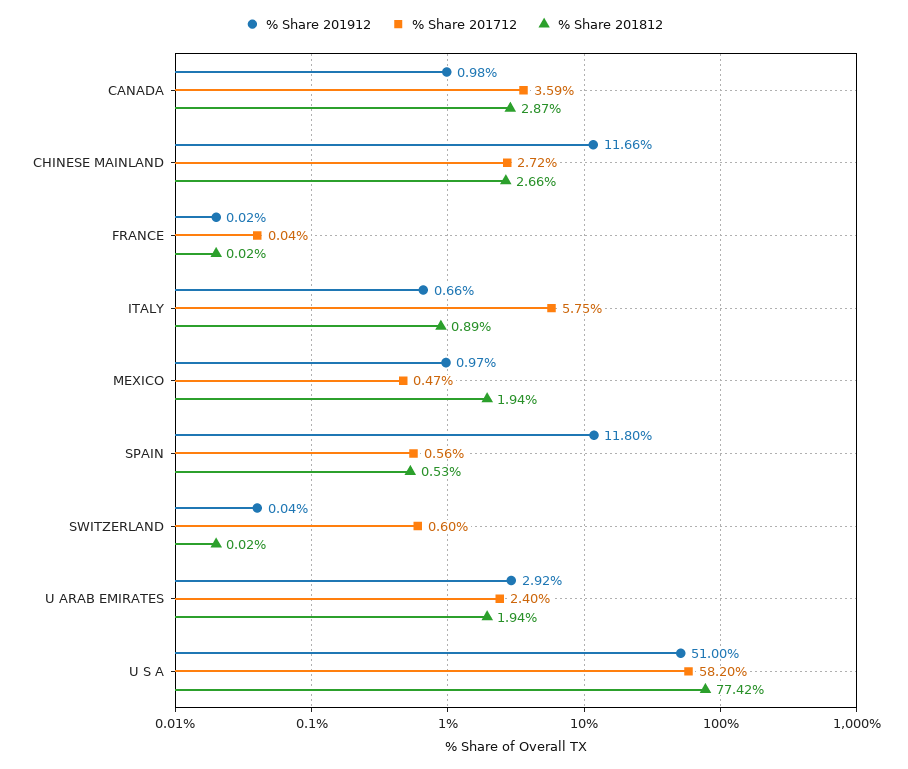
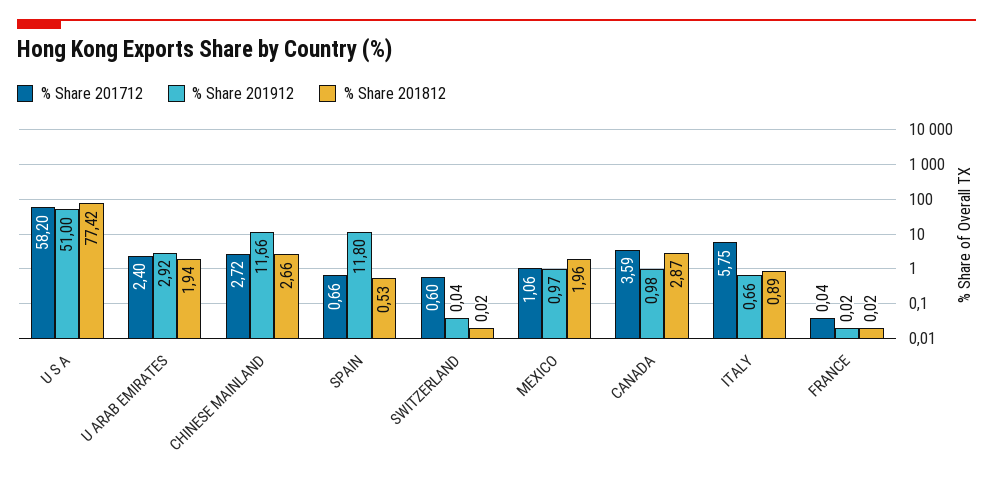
% Share 201712, MEXICO: 0.47 -> 1.06
% Share 201812, MEXICO: 1.94 -> 1.96
% Share 201712, SPAIN: 0.56 -> 0.66

